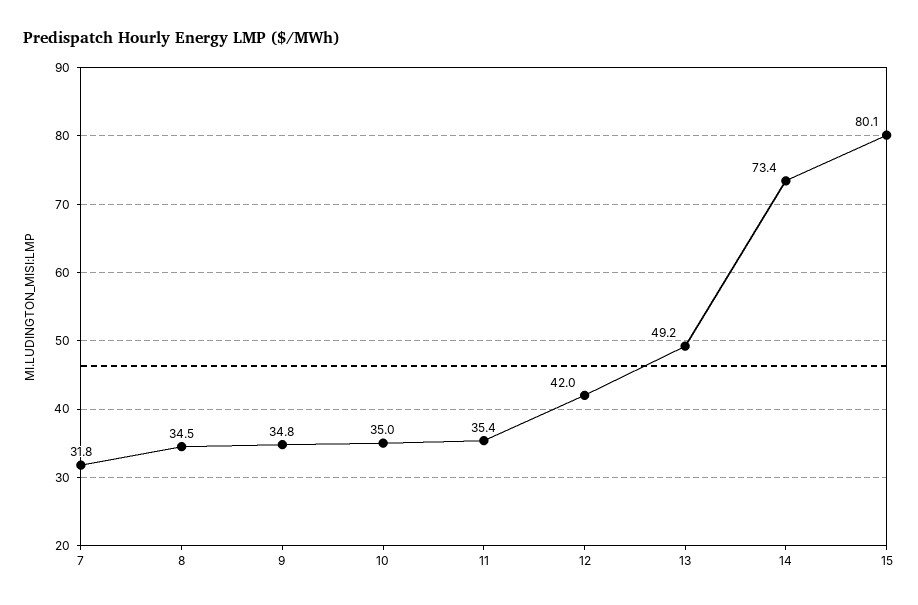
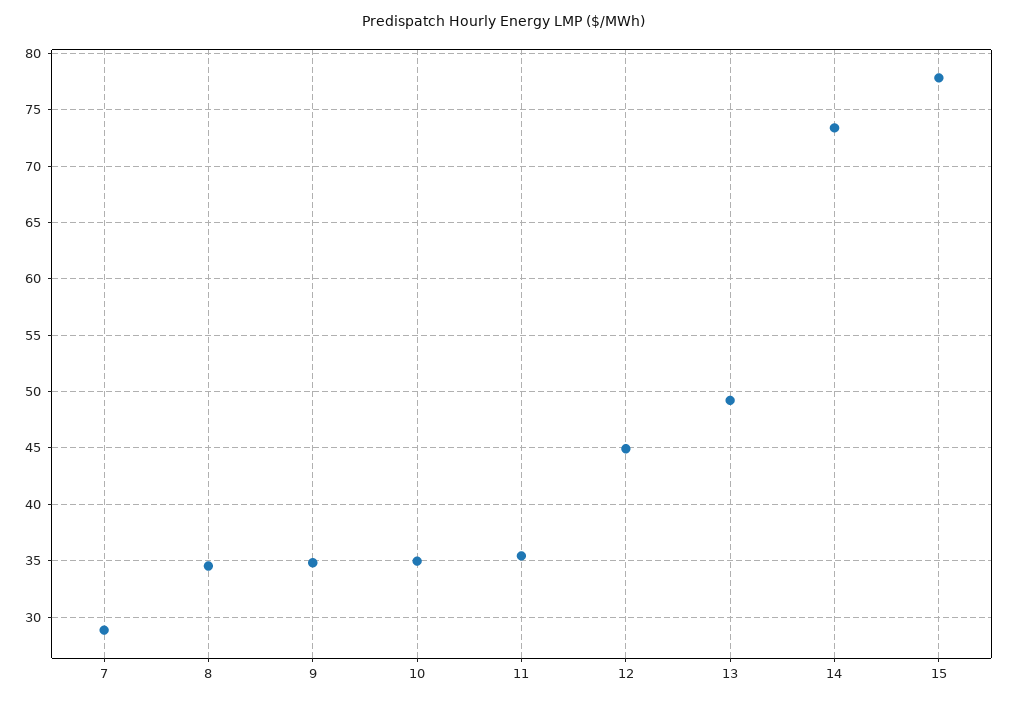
7: 31.8 -> 29
12: 42 -> 45
15: 80.1 -> 78

